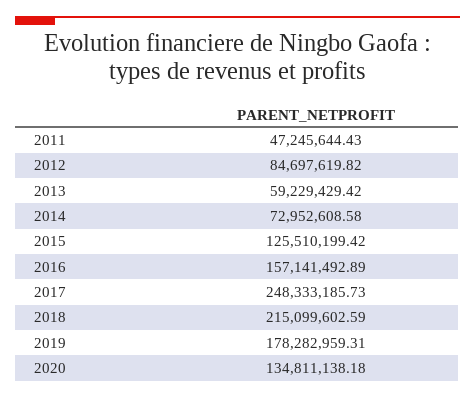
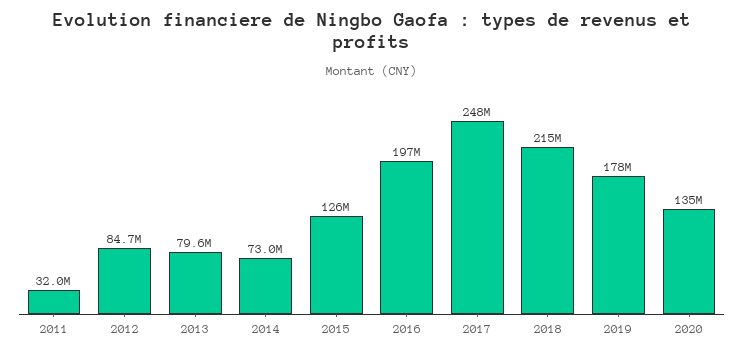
2011: 47245644.43 -> 32000000
2013: 59229429.42 -> 79600000
2016: 157141492.89 -> 197000000

